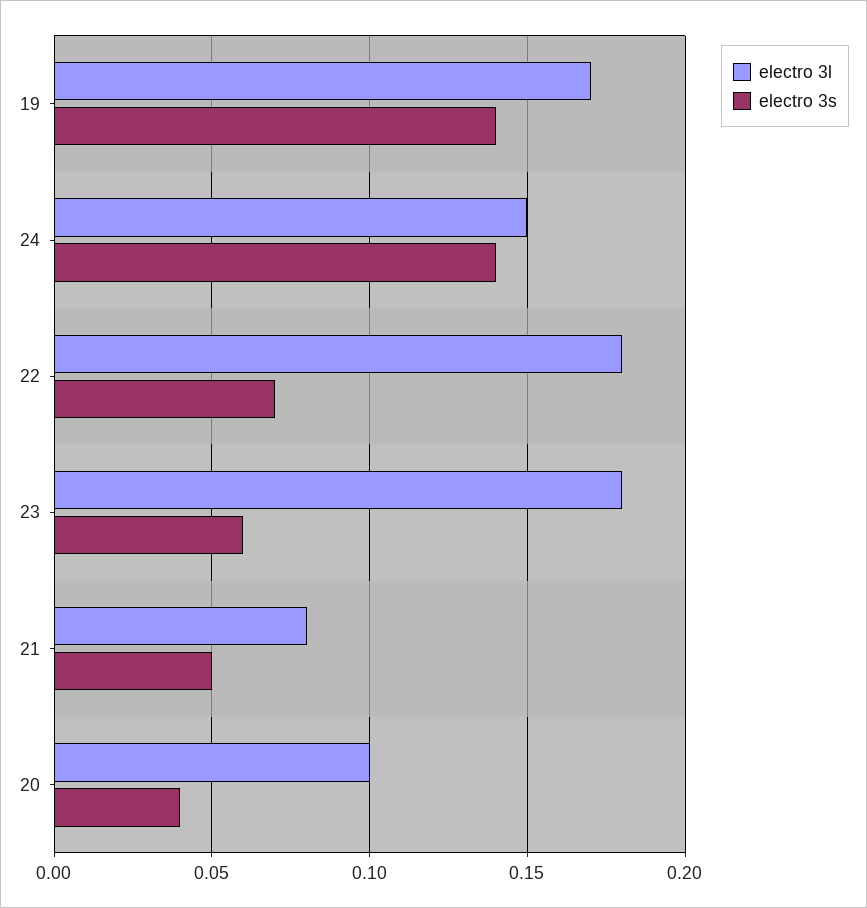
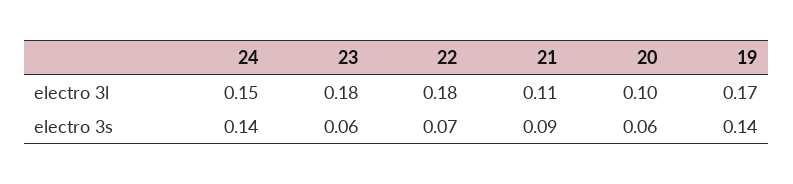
electro 3l, 21: 0.08 -> 0.11
electro 3s, 21: 0.05 -> 0.09
electro 3s, 20: 0.04 -> 0.06

